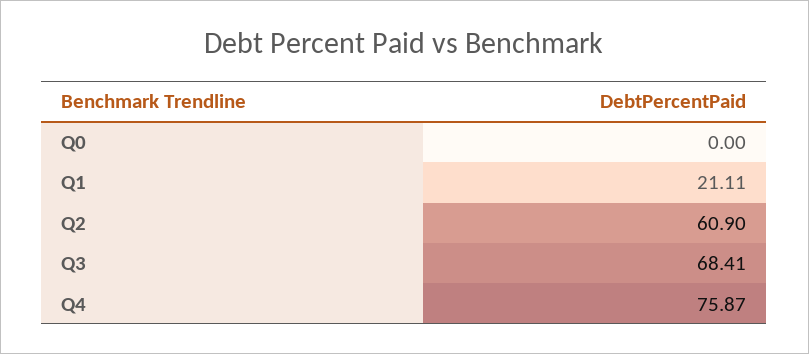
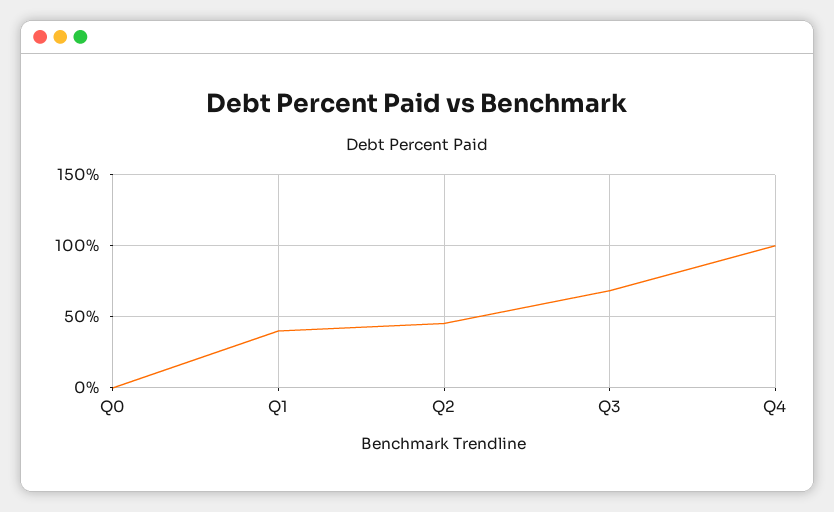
Q1: 21.11 -> 40
Q2: 60.9 -> 45
Q4: 75.87 -> 100

